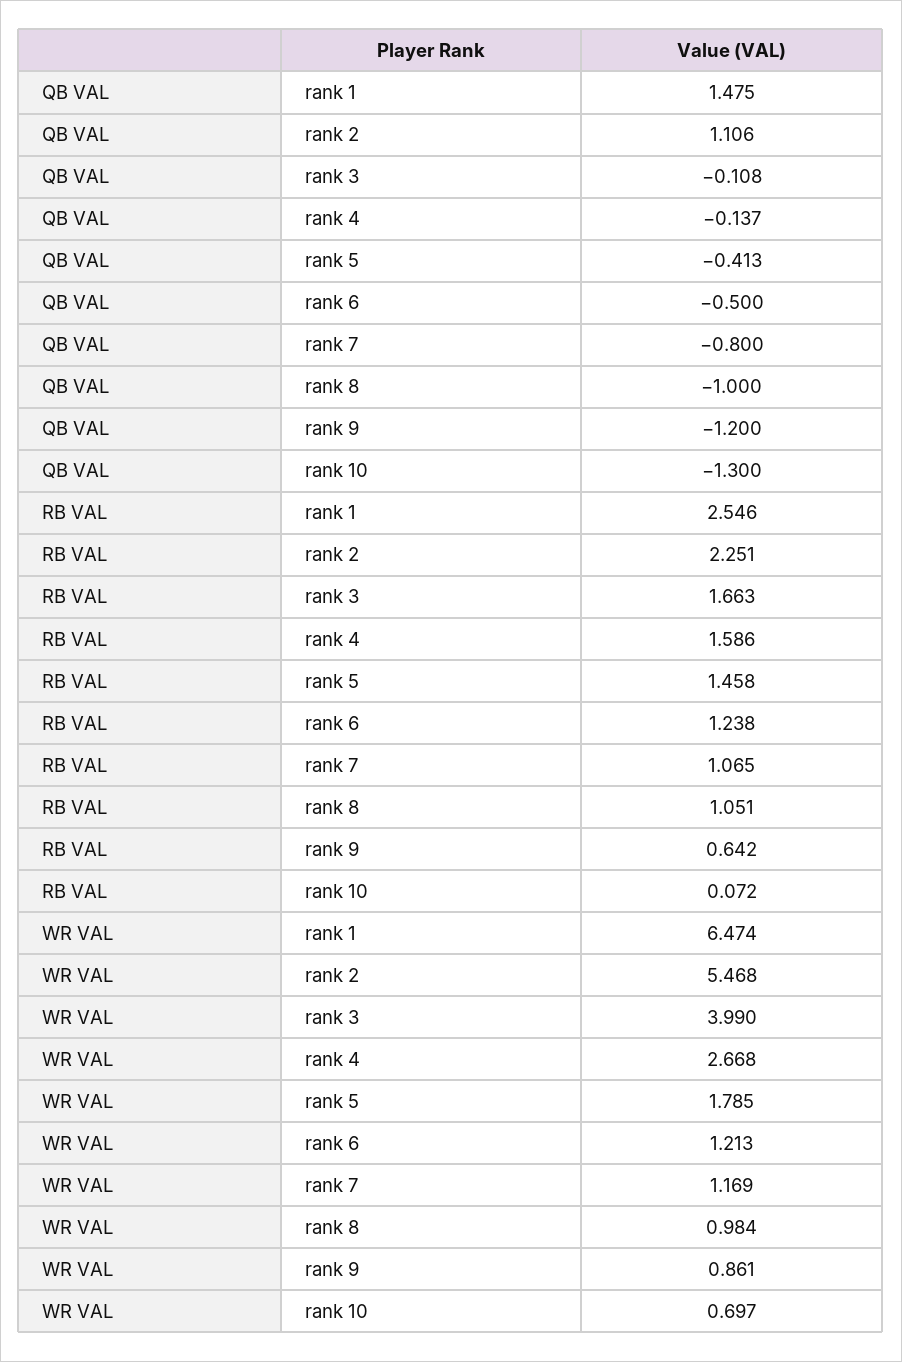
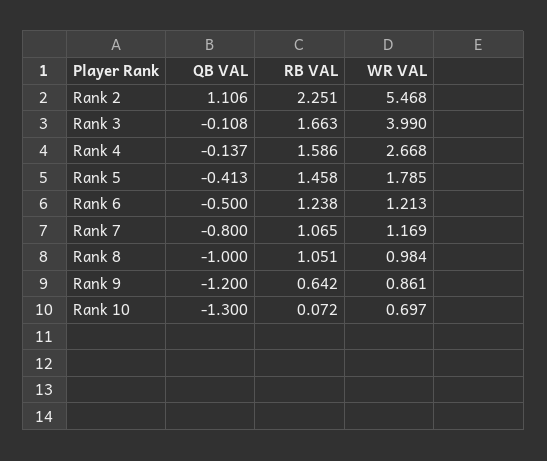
QB VAL, rank 1: 1.475 -> none
RB VAL, rank 1: 2.546 -> none
WR VAL, rank 1: 6.474 -> none

